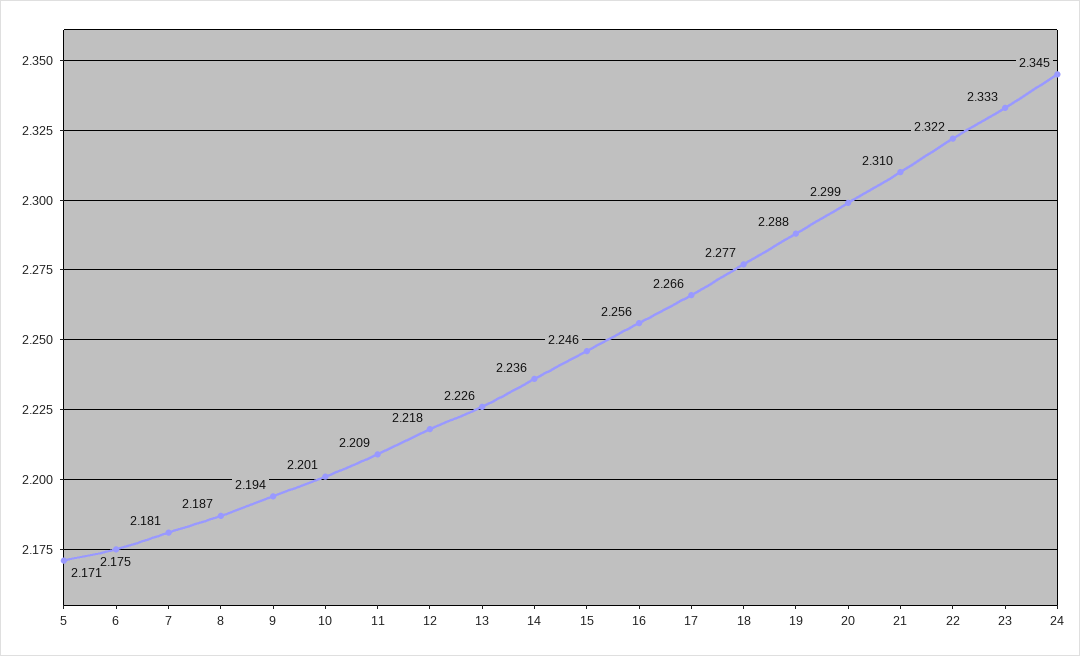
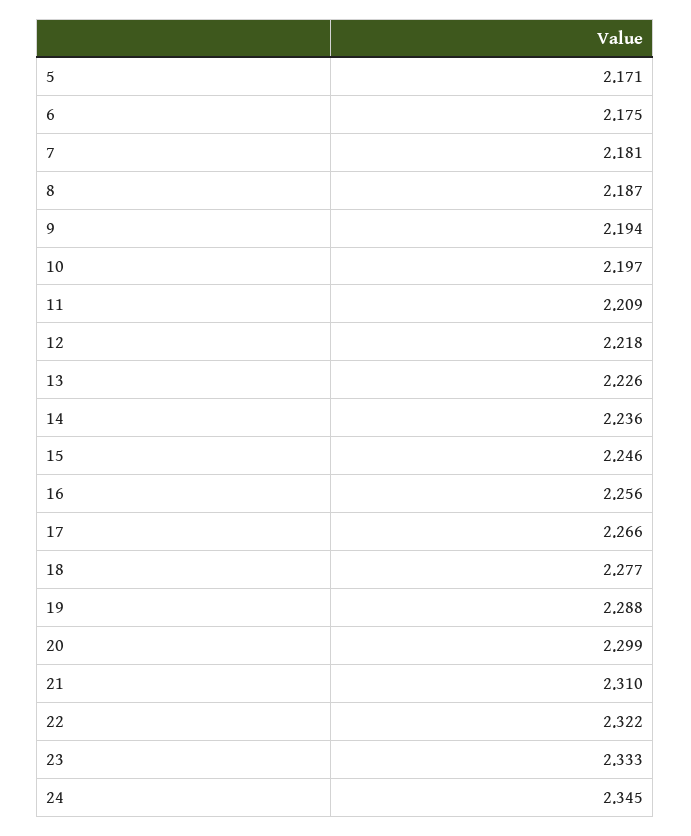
10: 2.201 -> 2.197

